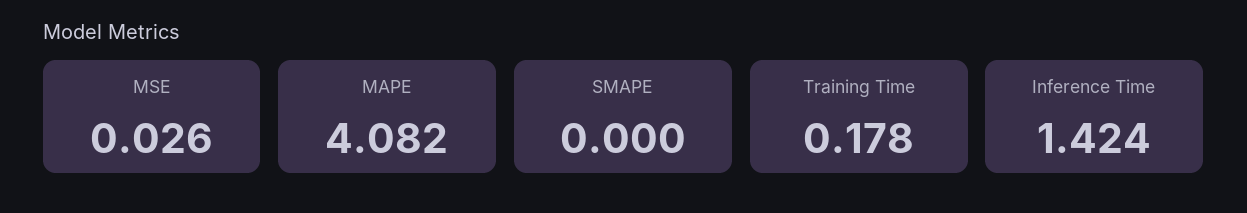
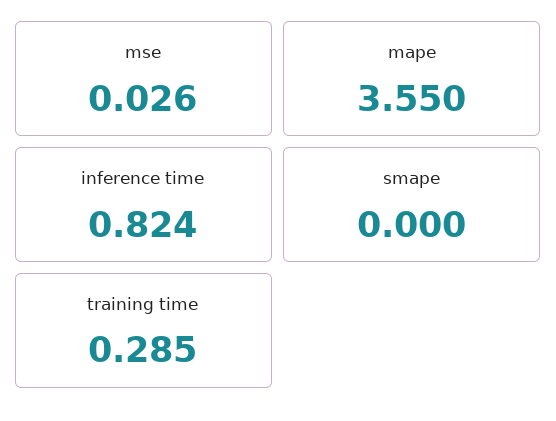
MAPE: 4.082 -> 3.55
Training Time: 0.178 -> 0.285
Inference Time: 1.424 -> 0.824

